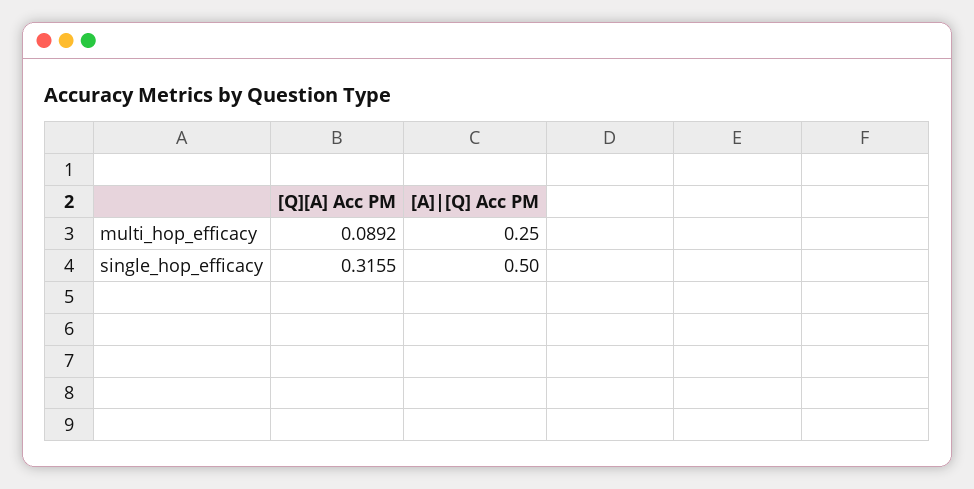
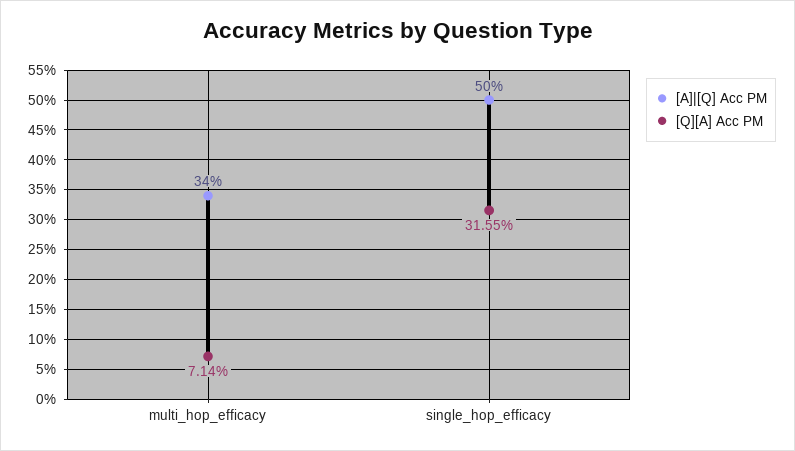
[Q][A] Acc PM, multi_hop_efficacy: 0.0892 -> 0.0714
[A]|[Q] Acc PM, multi_hop_efficacy: 0.25 -> 0.34

